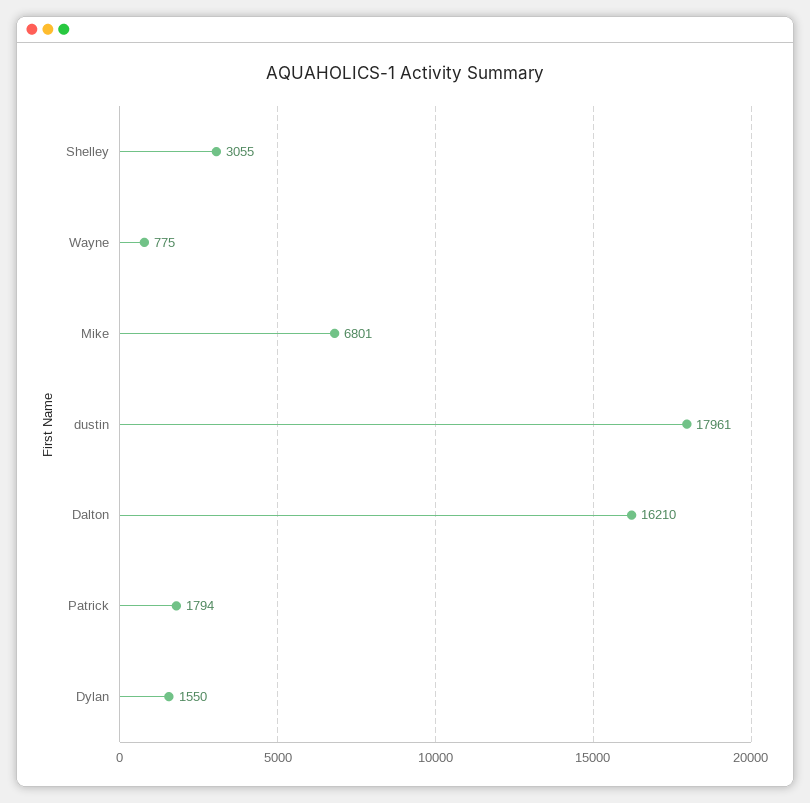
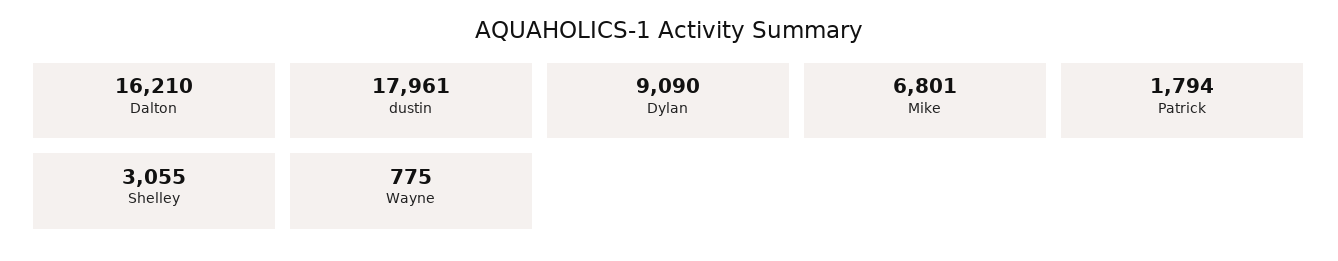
Dylan: 1550 -> 9090

